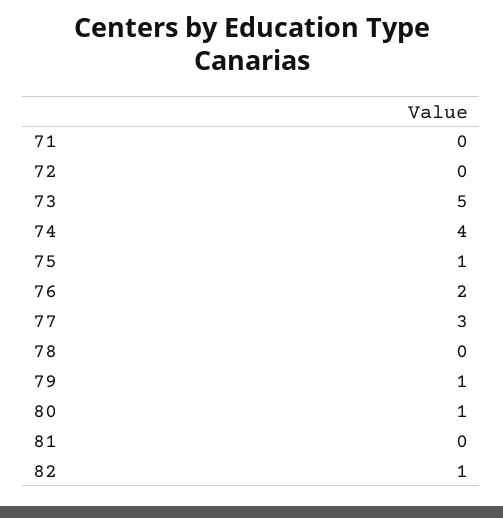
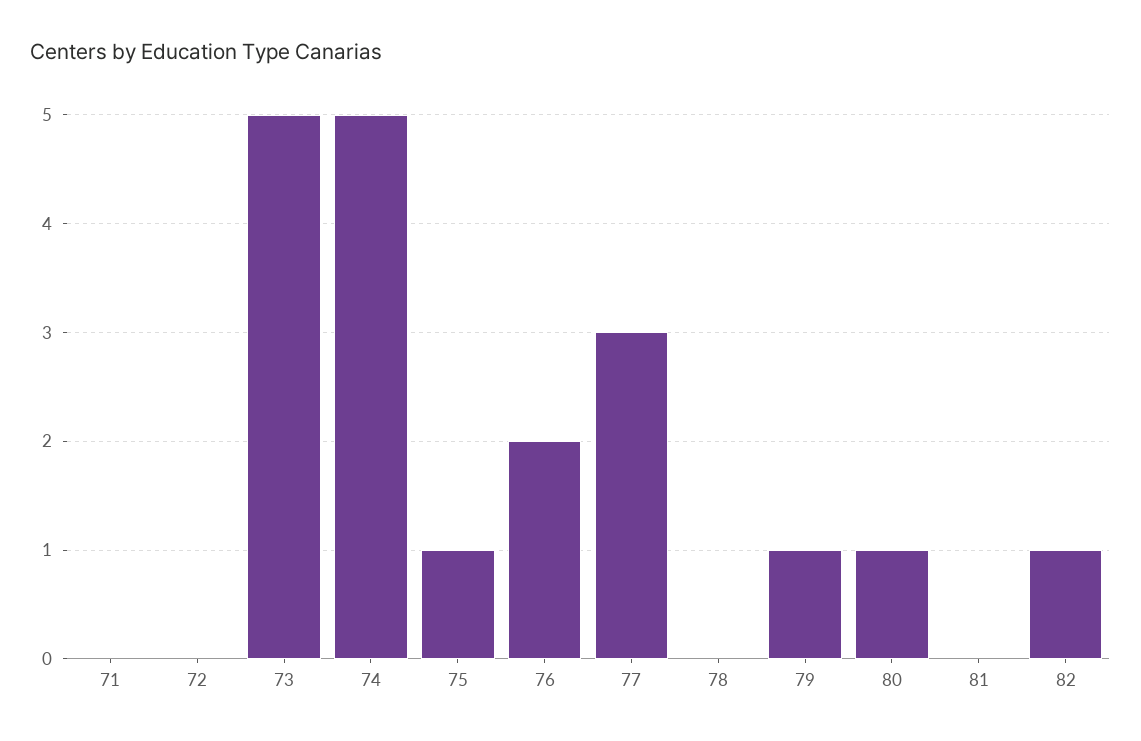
74: 4 -> 5

